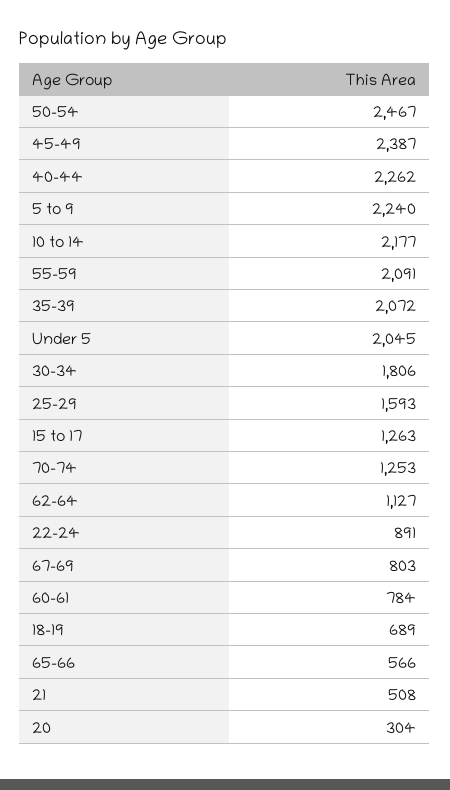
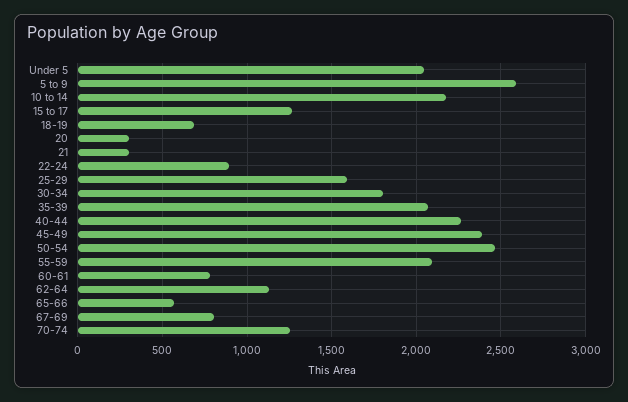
5 to 9: 2240 -> 2600
21: 508 -> 300

